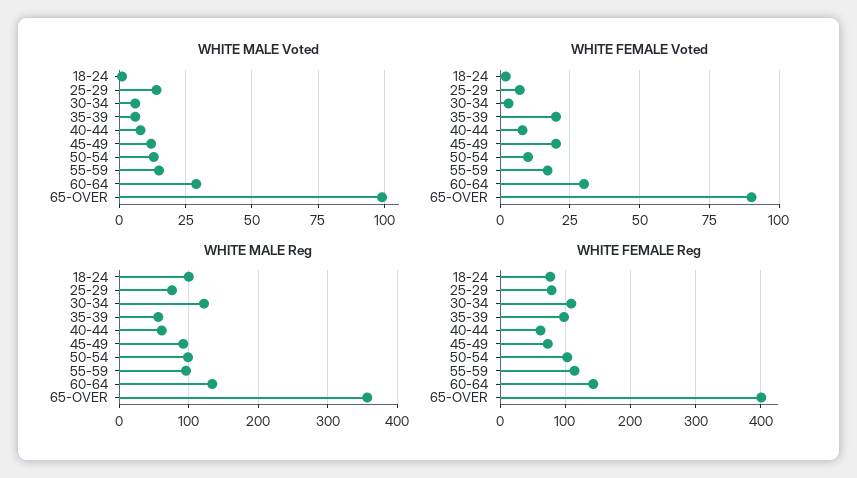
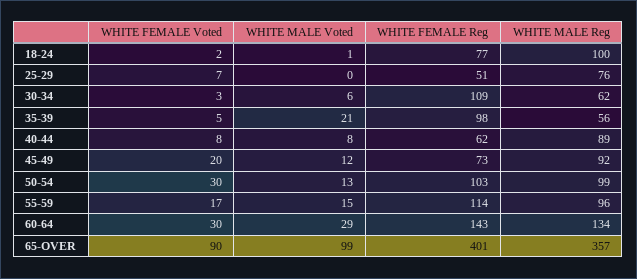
WHITE MALE Voted, 25-29: 15 -> 0
WHITE MALE Voted, 35-39: 5 -> 21
WHITE FEMALE Voted, 35-39: 20 -> 5
WHITE FEMALE Voted, 50-54: 10 -> 30
WHITE MALE Reg, 30-34: 120 -> 62
WHITE MALE Reg, 40-44: 60 -> 89
WHITE FEMALE Reg, 25-29: 80 -> 51

